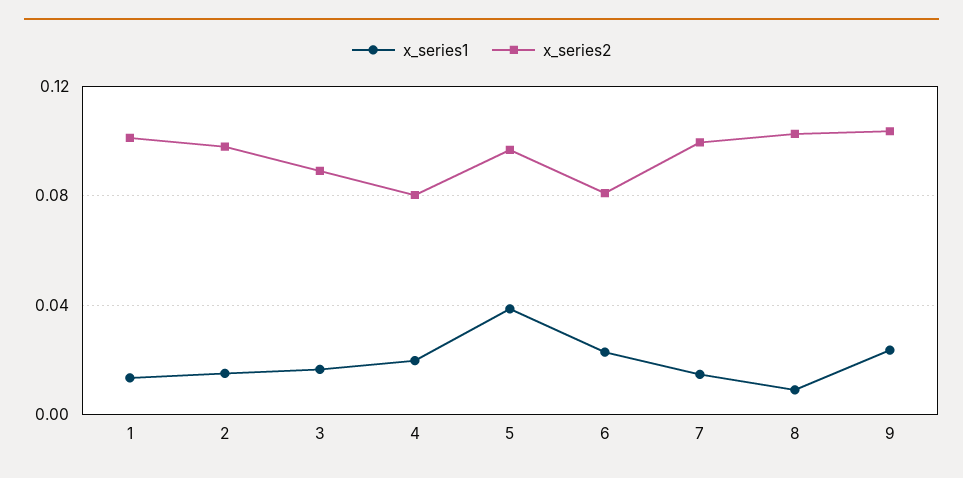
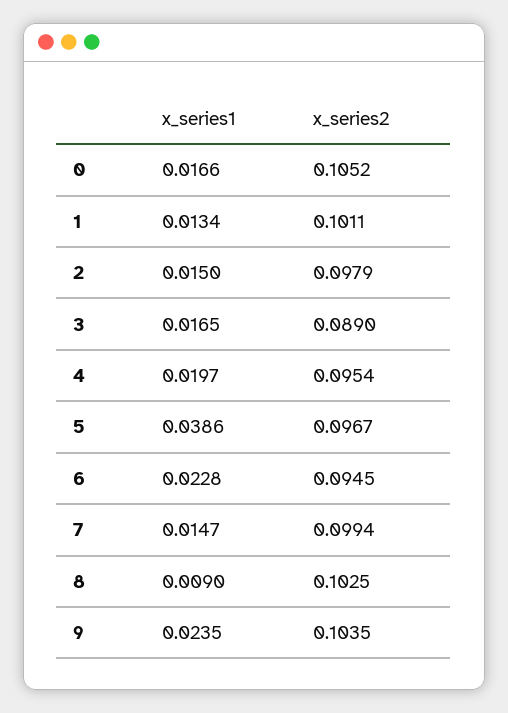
x_series2, 4: 0.08 -> 0.0954
x_series2, 6: 0.08 -> 0.0945
x_series1, 0: none -> 0.0166
x_series2, 0: none -> 0.1052

